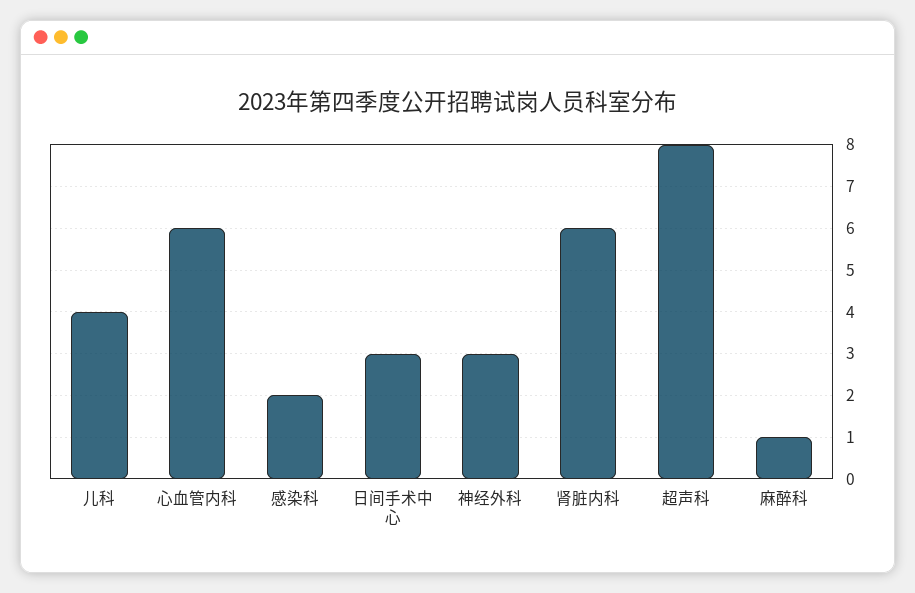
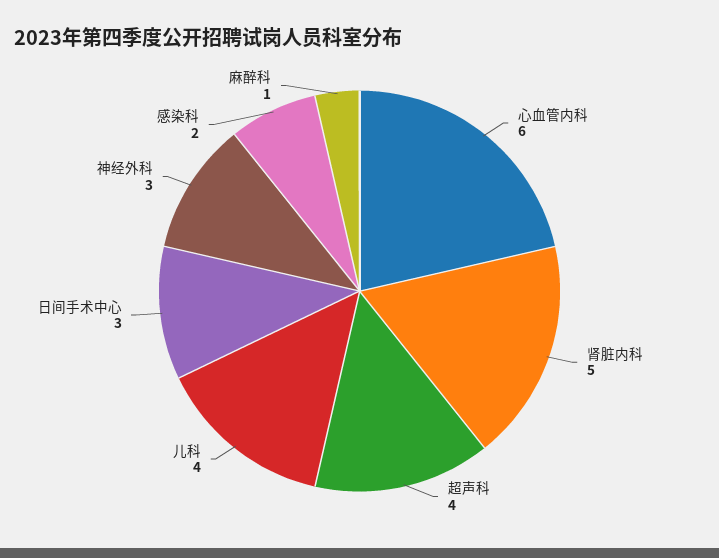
肾脏内科: 6 -> 5
超声科: 8 -> 4

